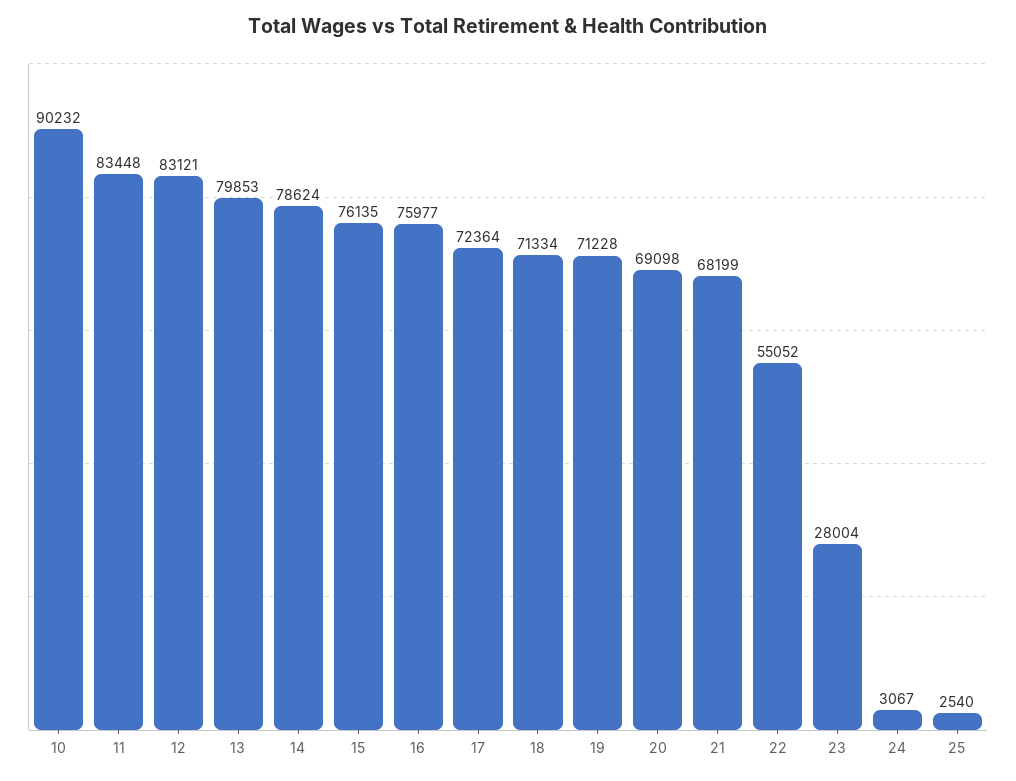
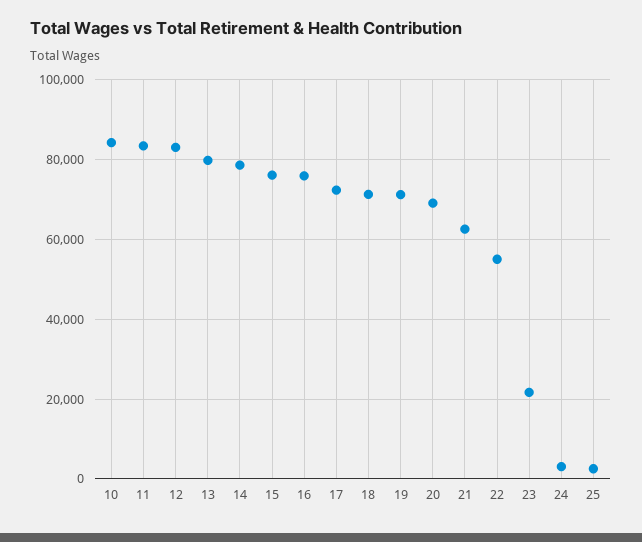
10: 90232 -> 84000
21: 68199 -> 62000
23: 28004 -> 22000

